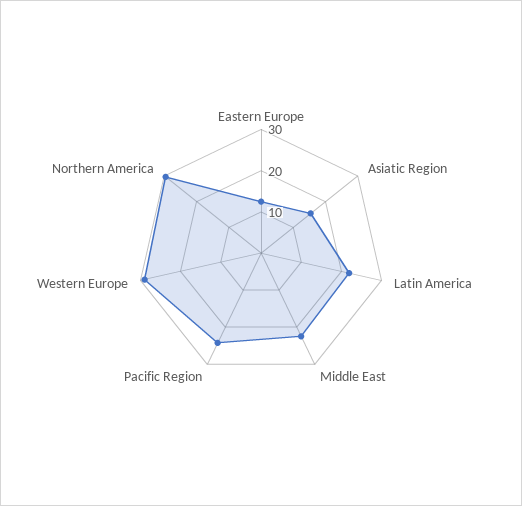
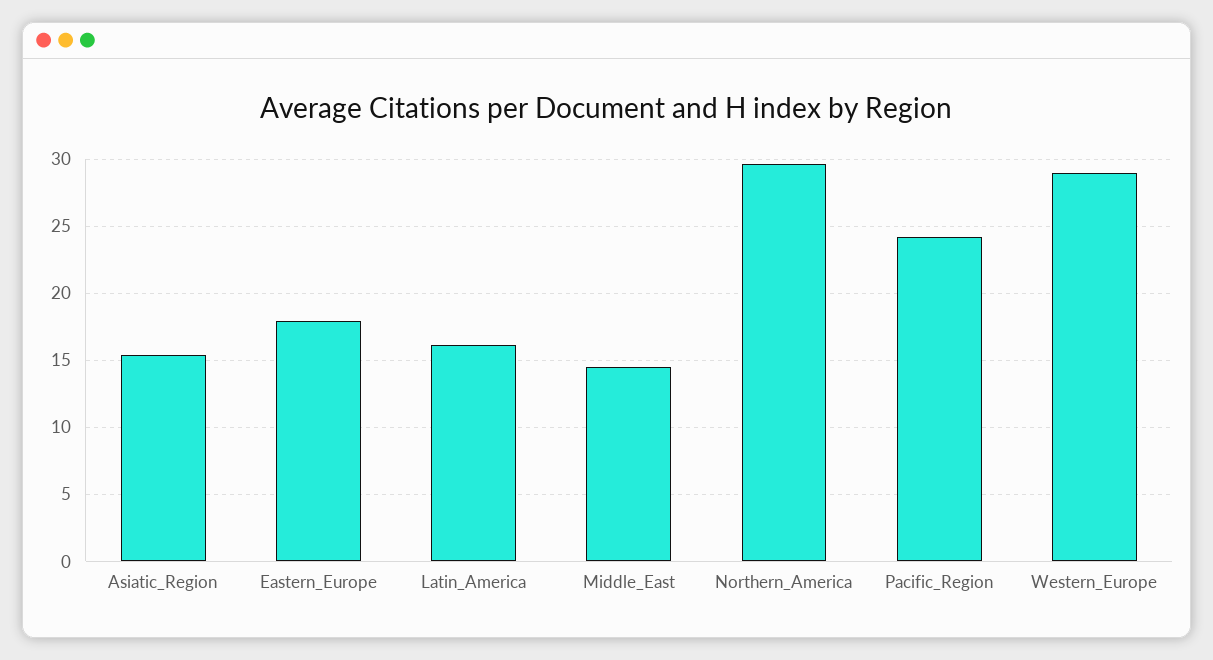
Eastern Europe: 12 -> 18
Latin America: 22 -> 16
Middle East: 22 -> 14.5

